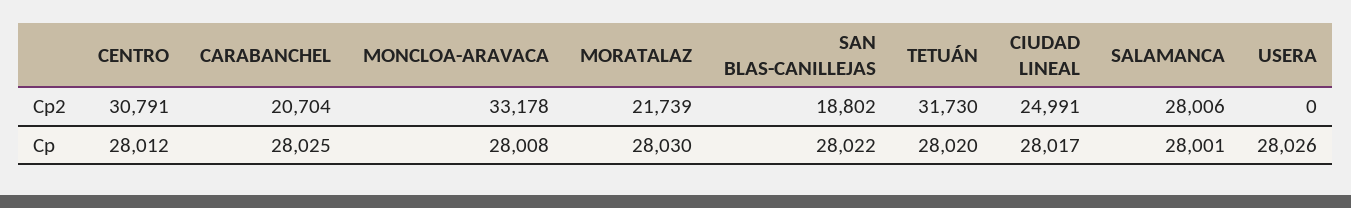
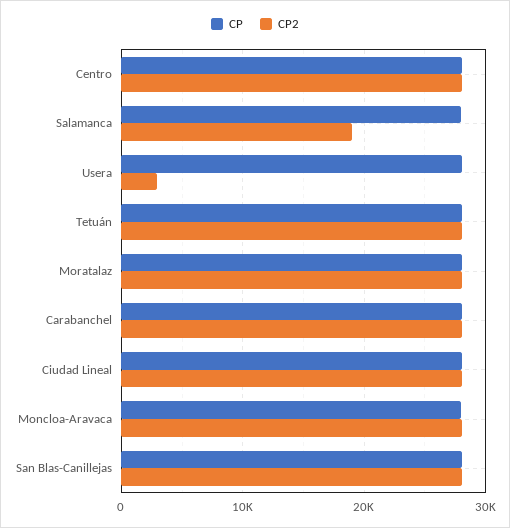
Cp2, CENTRO: 30791 -> 28000
Cp2, CARABANCHEL: 20704 -> 28000
Cp2, MONCLOA-ARAVACA: 33178 -> 28000
Cp2, MORATALAZ: 21739 -> 28000
Cp2, SAN BLAS-CANILLEJAS: 18802 -> 28000
Cp2, TETUÁN: 31730 -> 28000
Cp2, CIUDAD LINEAL: 24991 -> 28000
Cp2, SALAMANCA: 28006 -> 19000
Cp2, USERA: 0 -> 3000

